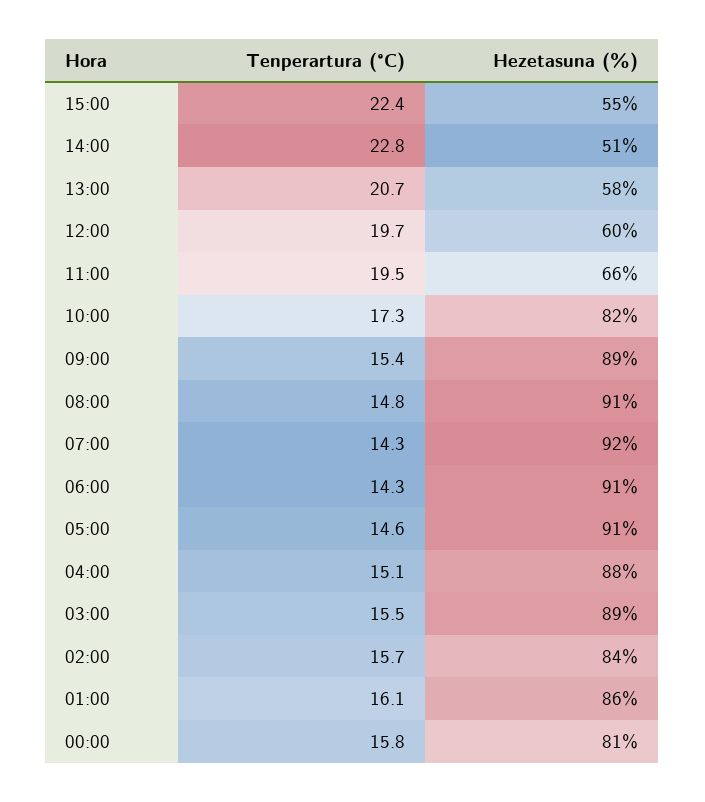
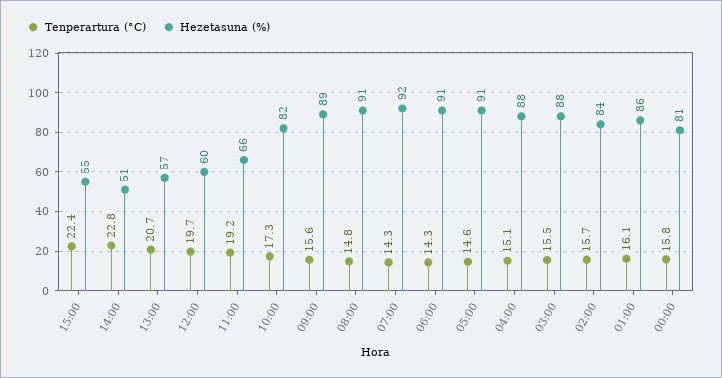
Hezetasuna (%), 13:00: 58 -> 57
Tenperartura (°C), 11:00: 19.5 -> 19.2
Tenperartura (°C), 09:00: 15.4 -> 15.6
Hezetasuna (%), 03:00: 89 -> 88

